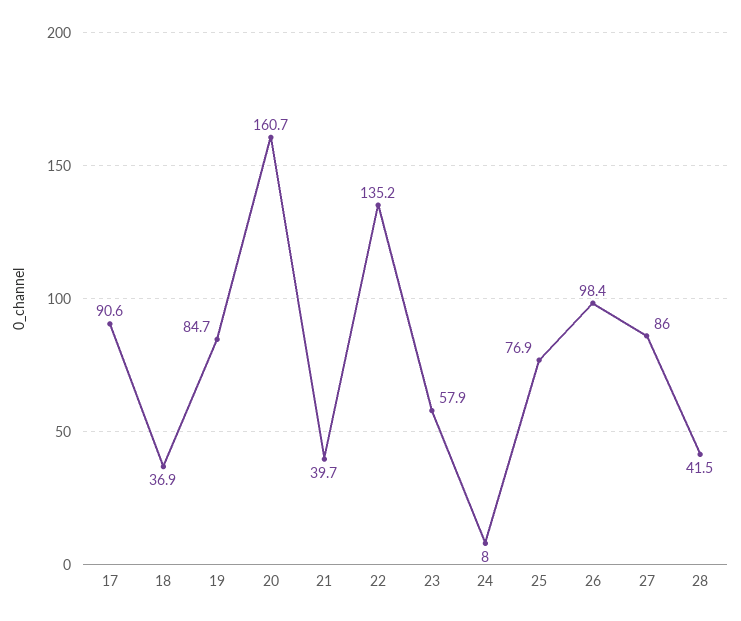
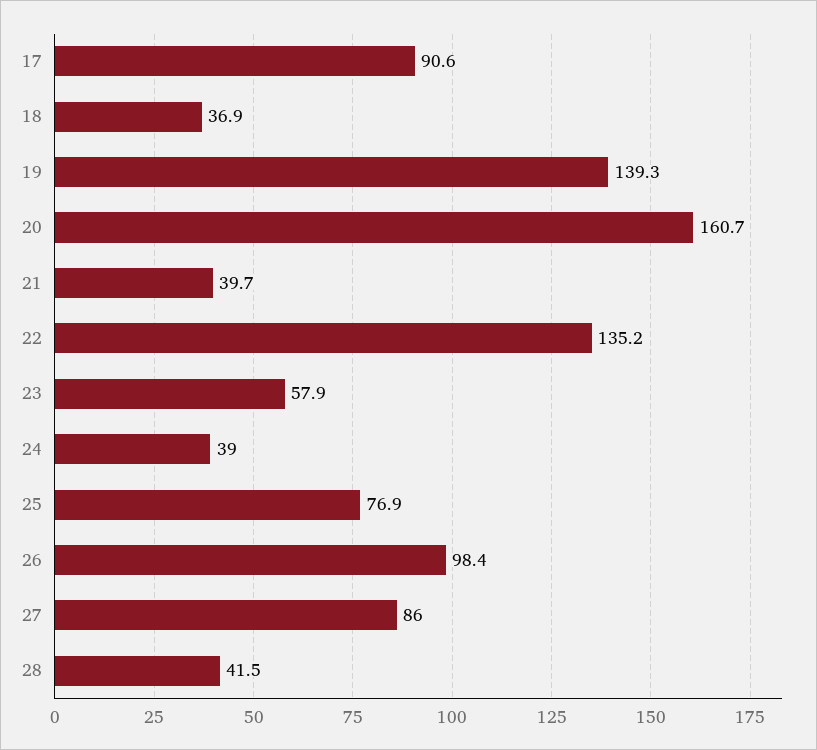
19: 84.7 -> 139.3
24: 8 -> 39

